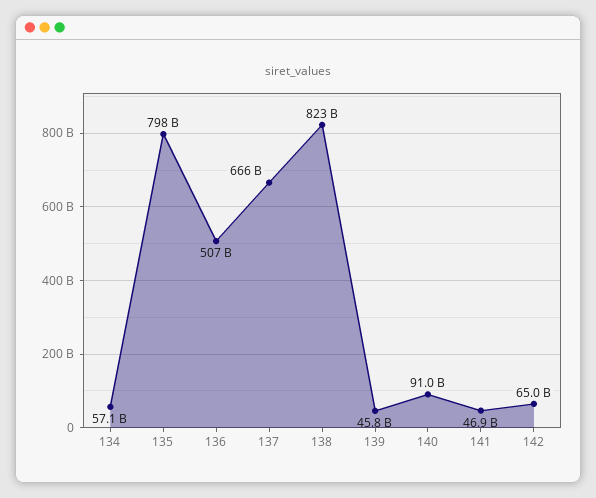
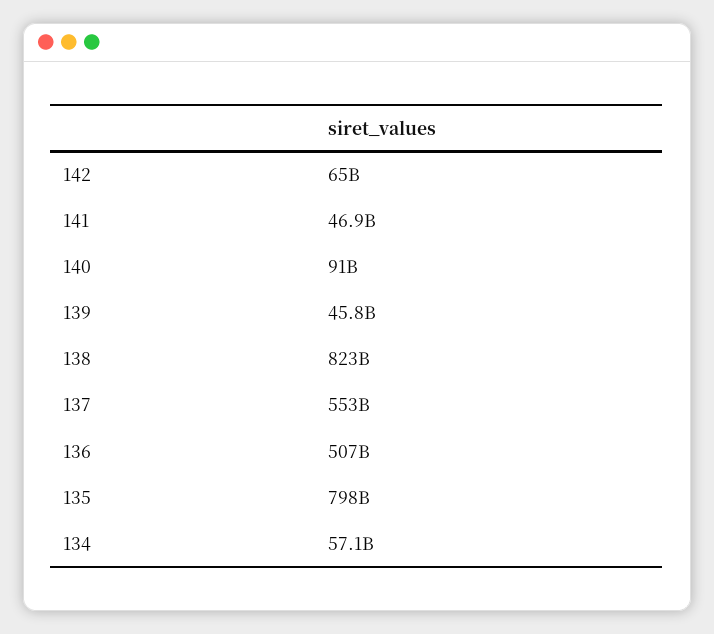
137: 666000000000 -> 553000000000

